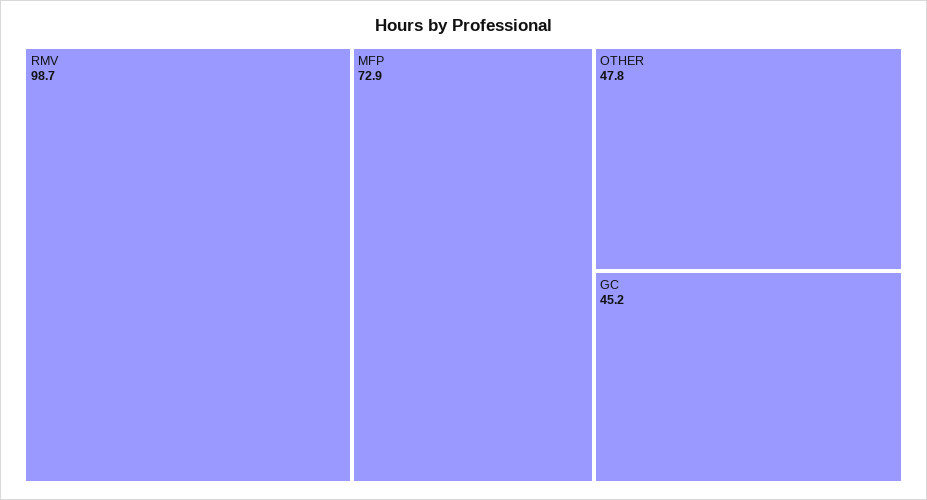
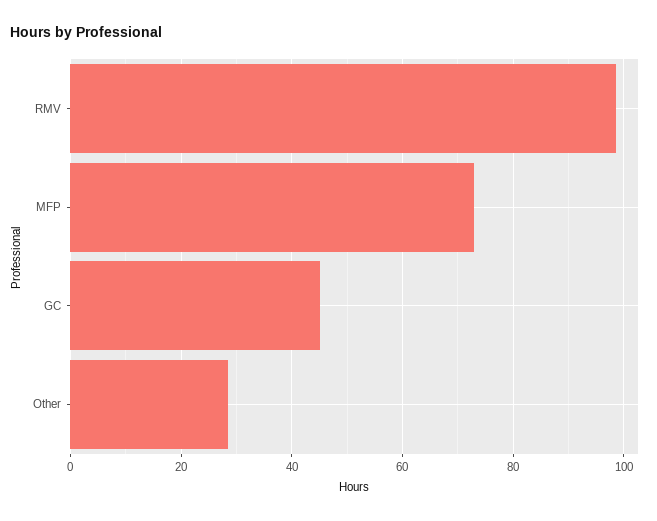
OTHER: 47.8 -> 28

